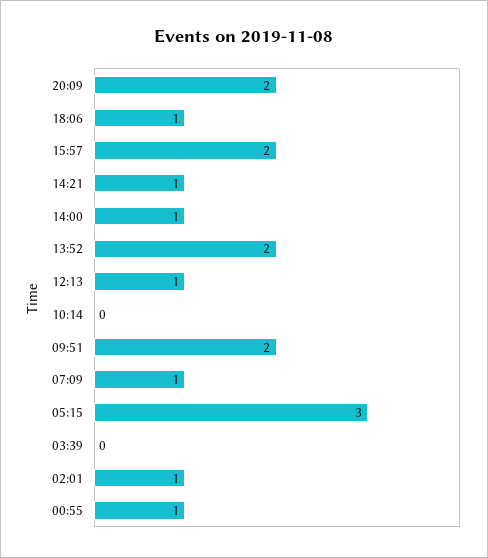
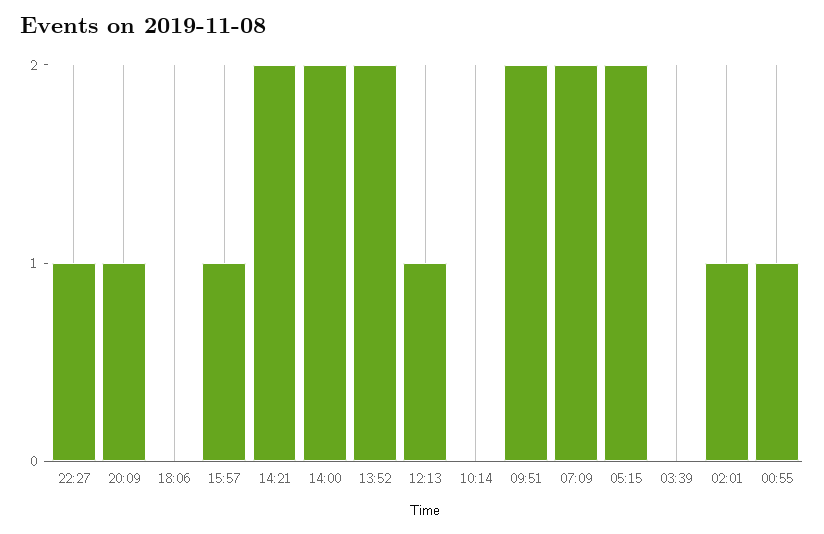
20:09: 2 -> 1
18:06: 1 -> 0
15:57: 2 -> 1
14:21: 1 -> 2
14:00: 1 -> 2
07:09: 1 -> 2
05:15: 3 -> 2
22:27: none -> 1

